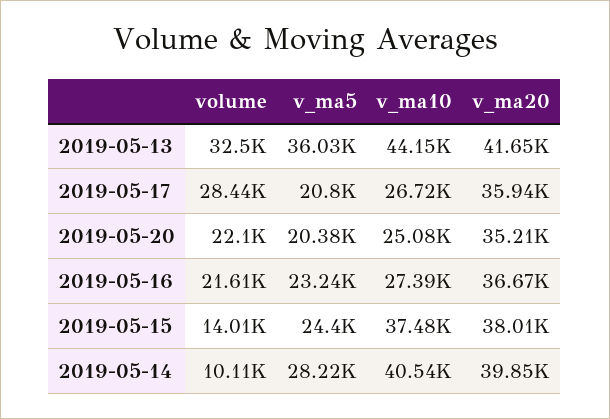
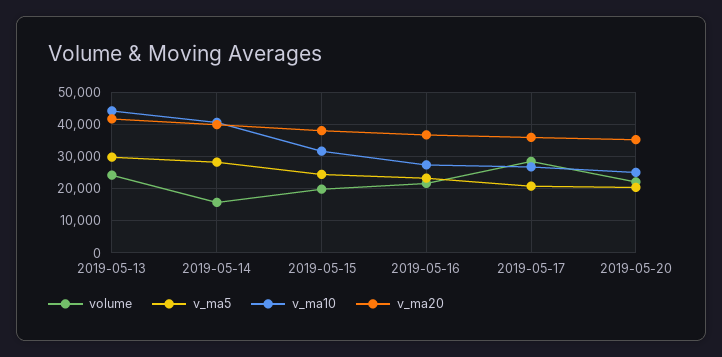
volume, 2019-05-13: 32500 -> 24000
v_ma5, 2019-05-13: 36030 -> 30000
volume, 2019-05-15: 14010 -> 20000
v_ma10, 2019-05-15: 37480 -> 32000
volume, 2019-05-14: 10110 -> 16000

